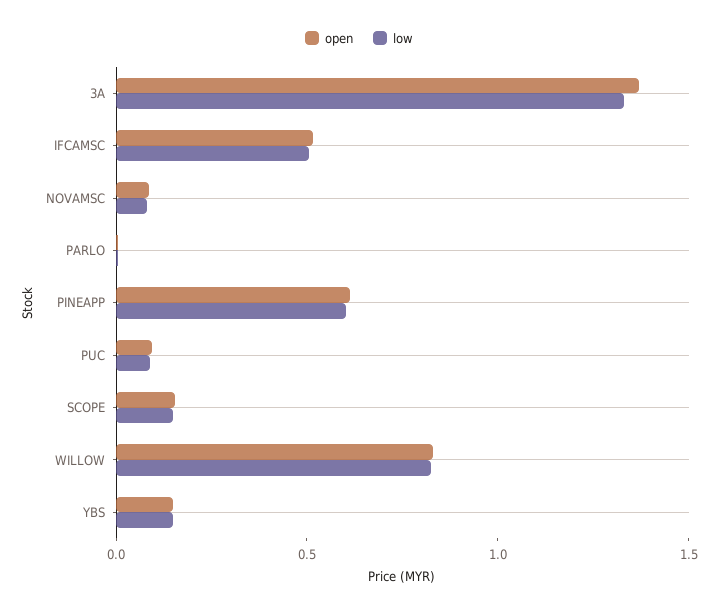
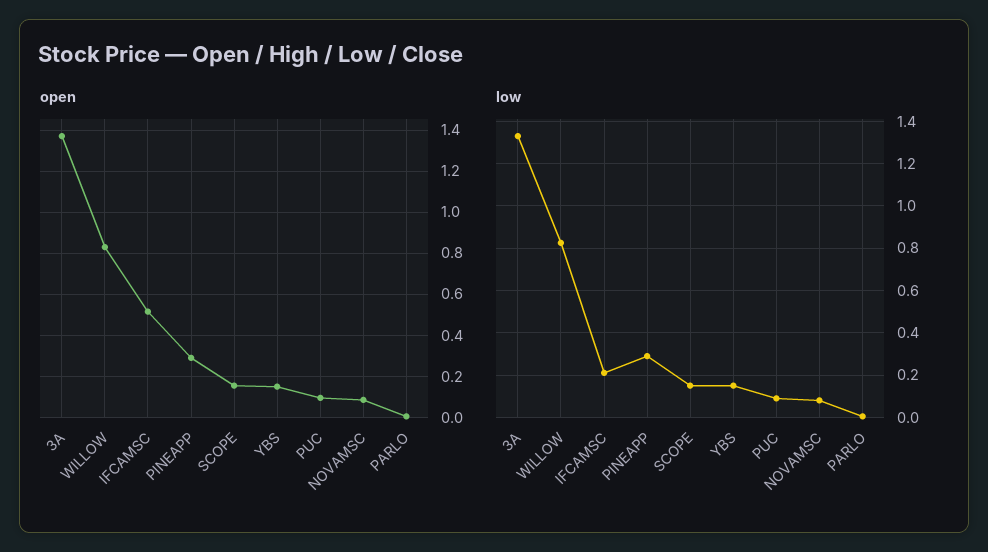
low, IFCAMSC: 0.5 -> 0.2
open, PINEAPP: 0.6 -> 0.3
low, PINEAPP: 0.6 -> 0.3

